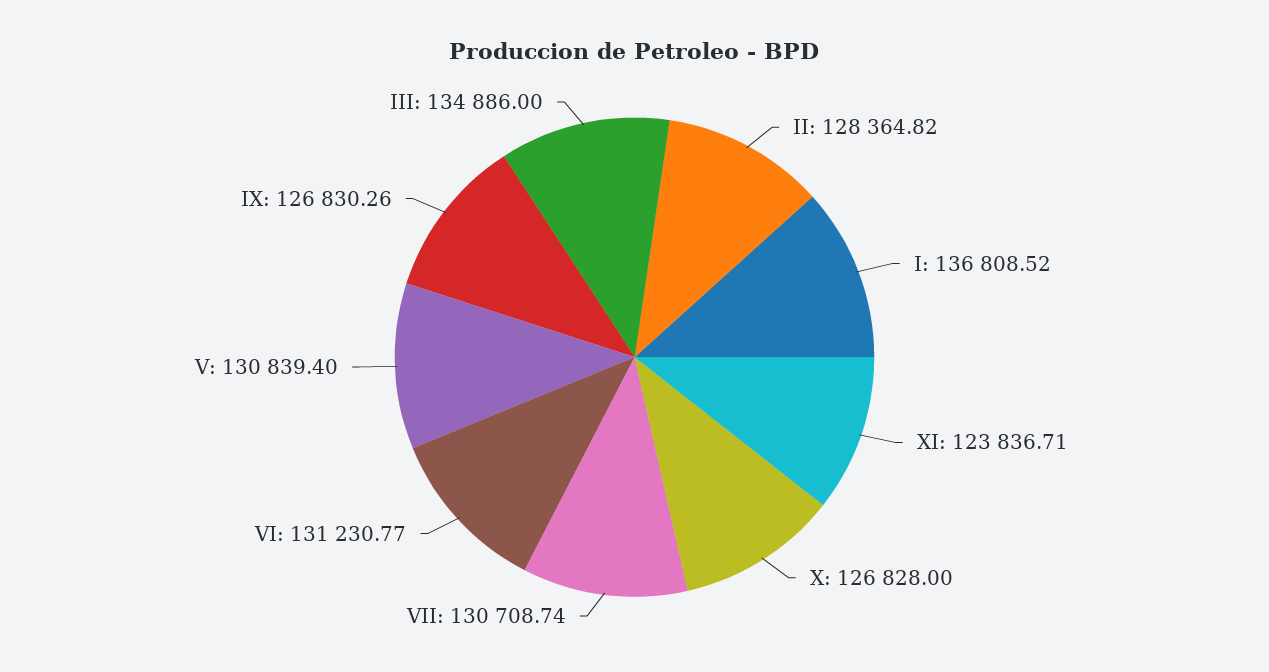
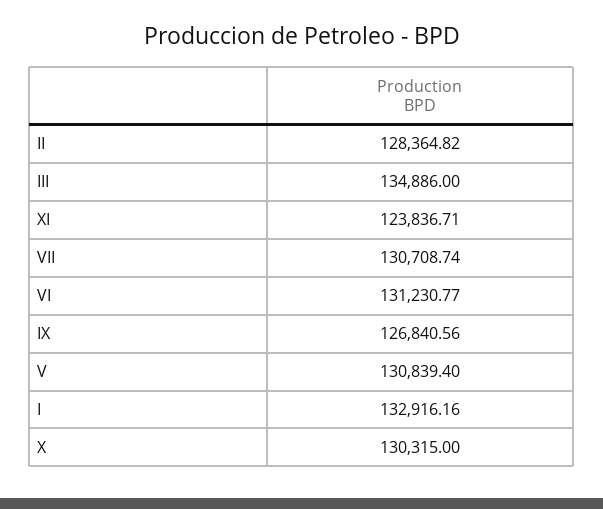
I: 136808.52 -> 132916.16
X: 126828 -> 130315
IX: 126830.26 -> 126840.56

